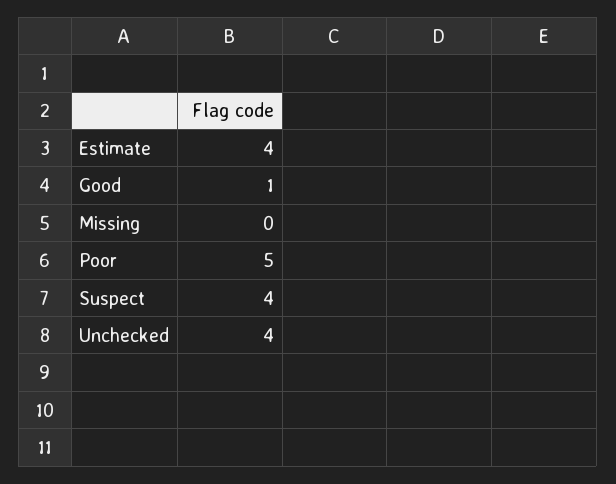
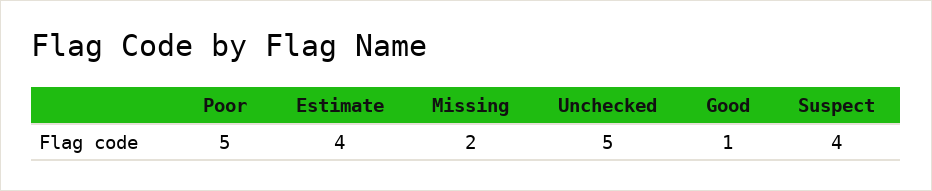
Missing: 0 -> 2
Unchecked: 4 -> 5

